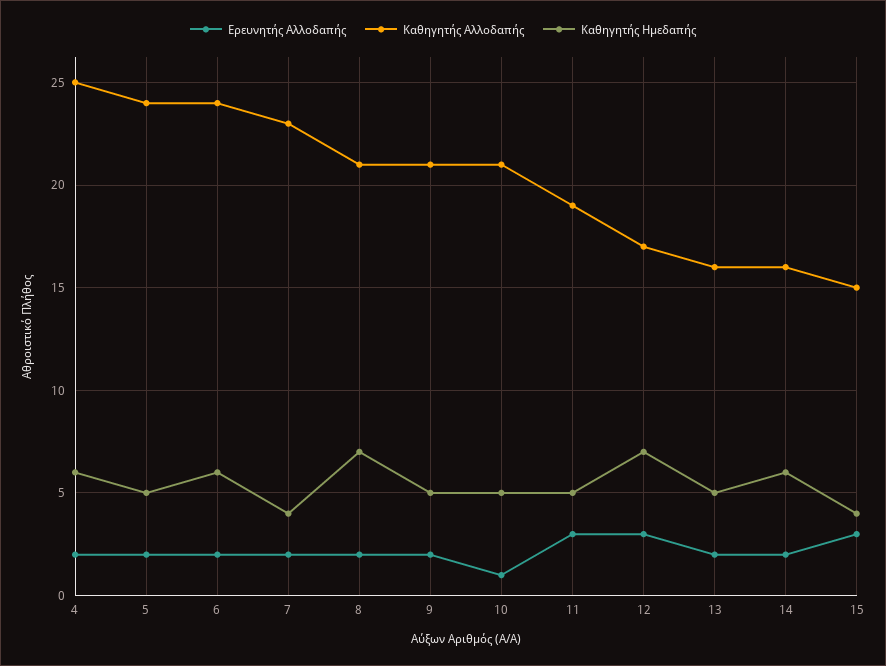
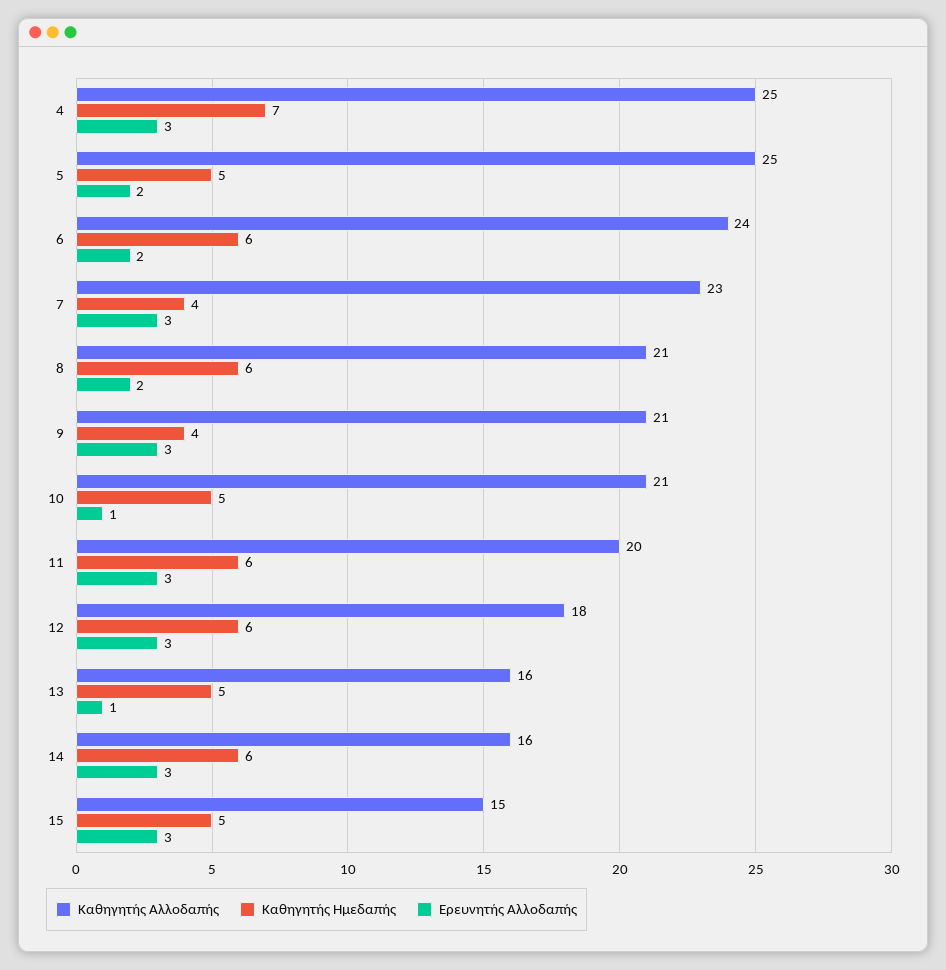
Ερευνητής Αλλοδαπής, 4: 2 -> 3
Καθηγητής Ημεδαπής, 4: 6 -> 7
Καθηγητής Αλλοδαπής, 5: 24 -> 25
Ερευνητής Αλλοδαπής, 7: 2 -> 3
Καθηγητής Ημεδαπής, 8: 7 -> 6
Ερευνητής Αλλοδαπής, 9: 2 -> 3
Καθηγητής Ημεδαπής, 9: 5 -> 4
Καθηγητής Αλλοδαπής, 11: 19 -> 20
Καθηγητής Ημεδαπής, 11: 5 -> 6
Καθηγητής Αλλοδαπής, 12: 17 -> 18
Καθηγητής Ημεδαπής, 12: 7 -> 6
Ερευνητής Αλλοδαπής, 13: 2 -> 1
Ερευνητής Αλλοδαπής, 14: 2 -> 3
Καθηγητής Ημεδαπής, 15: 4 -> 5

